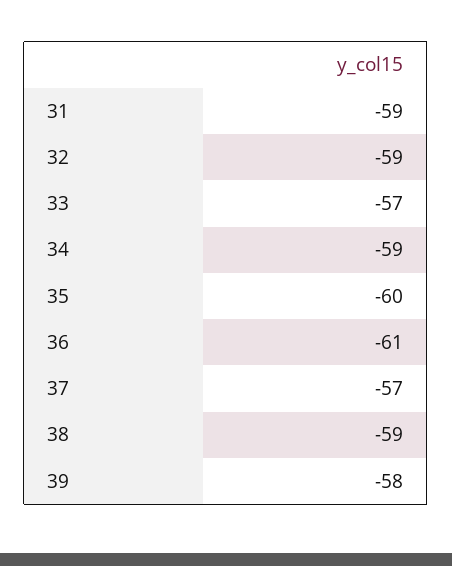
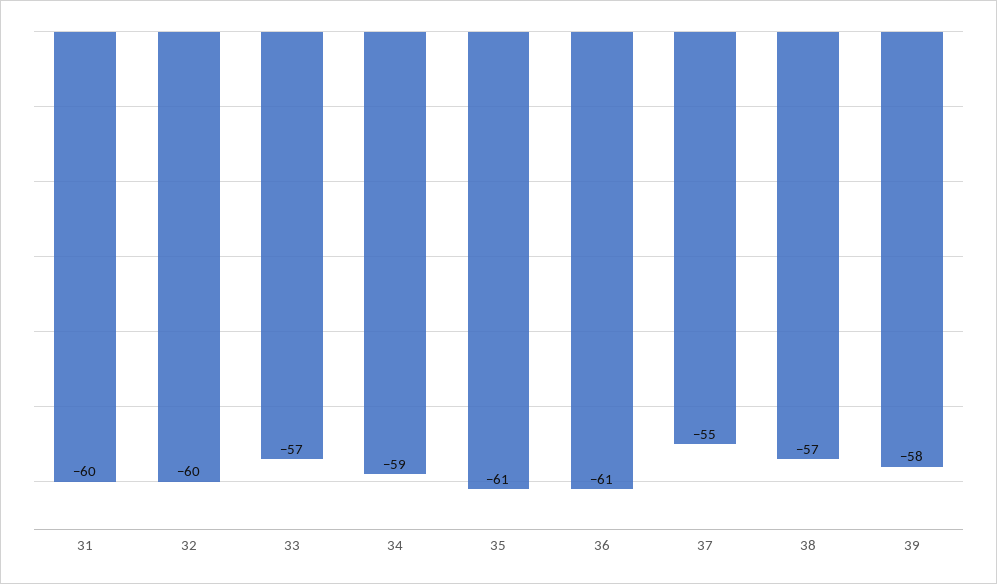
31: -59 -> -60
32: -59 -> -60
35: -60 -> -61
37: -57 -> -55
38: -59 -> -57

